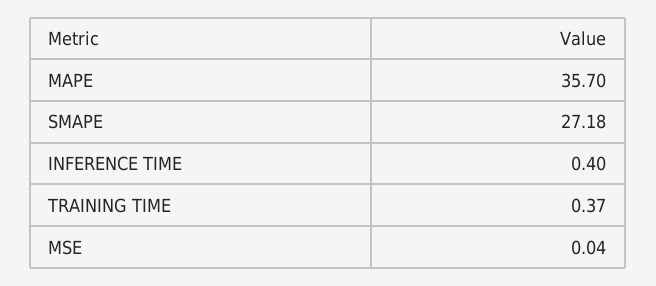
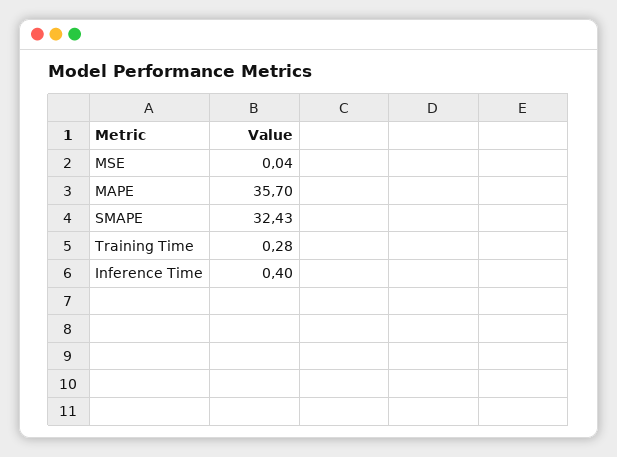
SMAPE: 27.18 -> 32.43
TRAINING TIME: 0.37 -> 0.28

